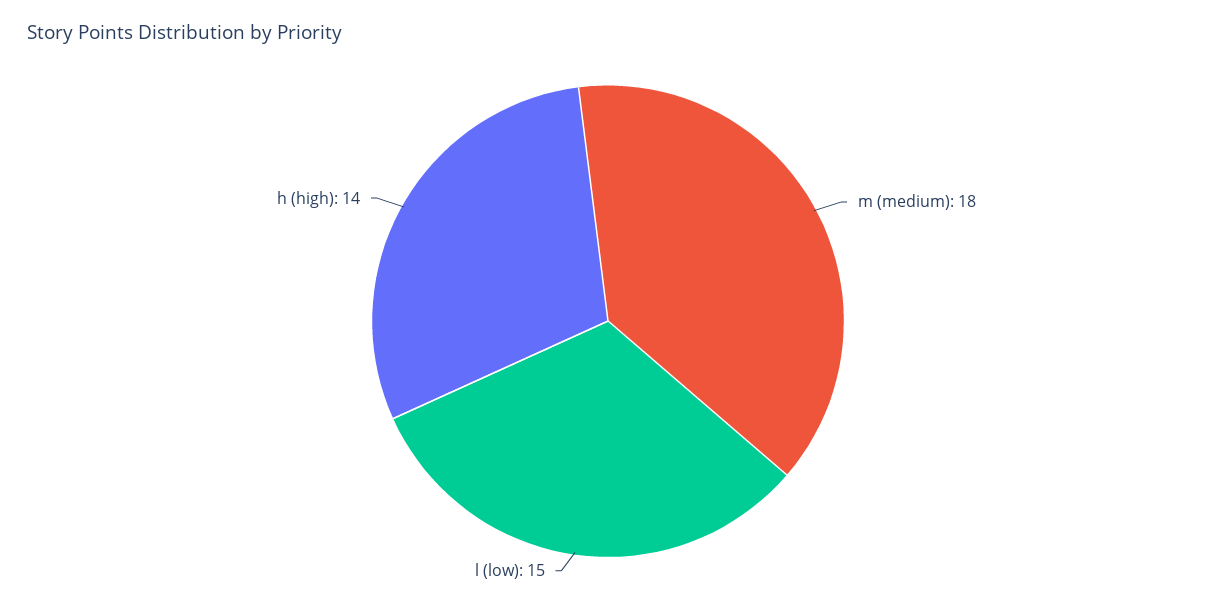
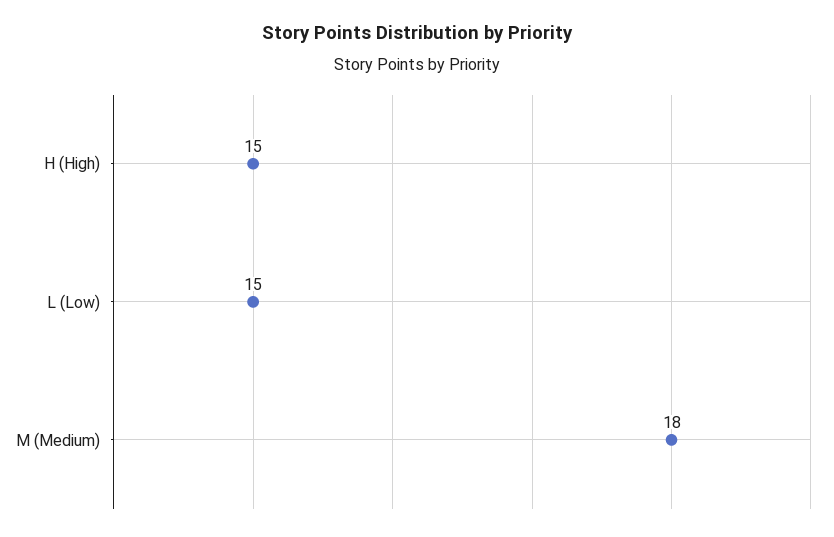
h (high): 14 -> 15

